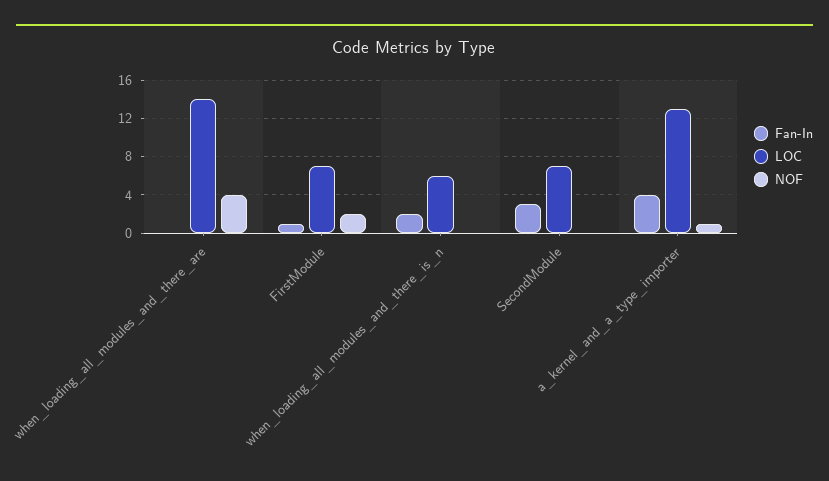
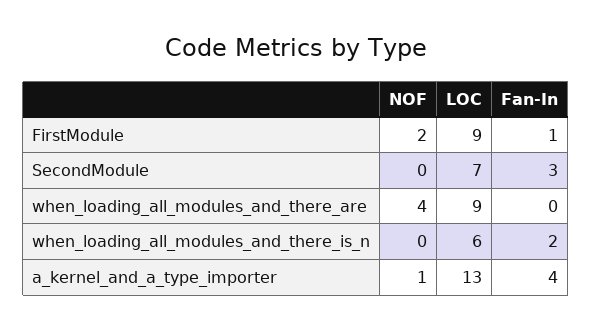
LOC, when_loading_all_modules_and_there_are: 14 -> 9
LOC, FirstModule: 7 -> 9

